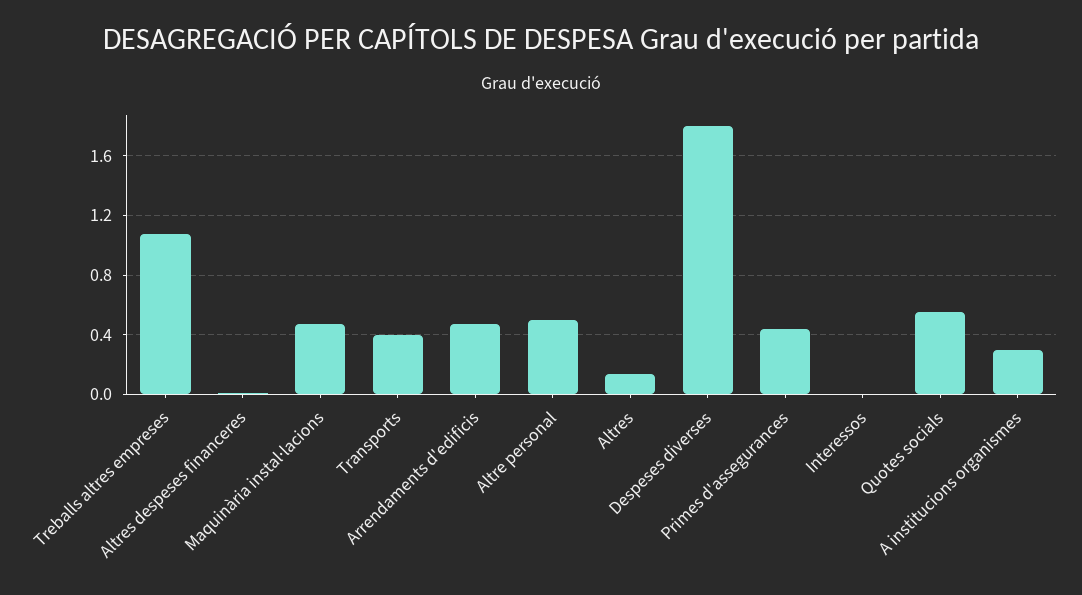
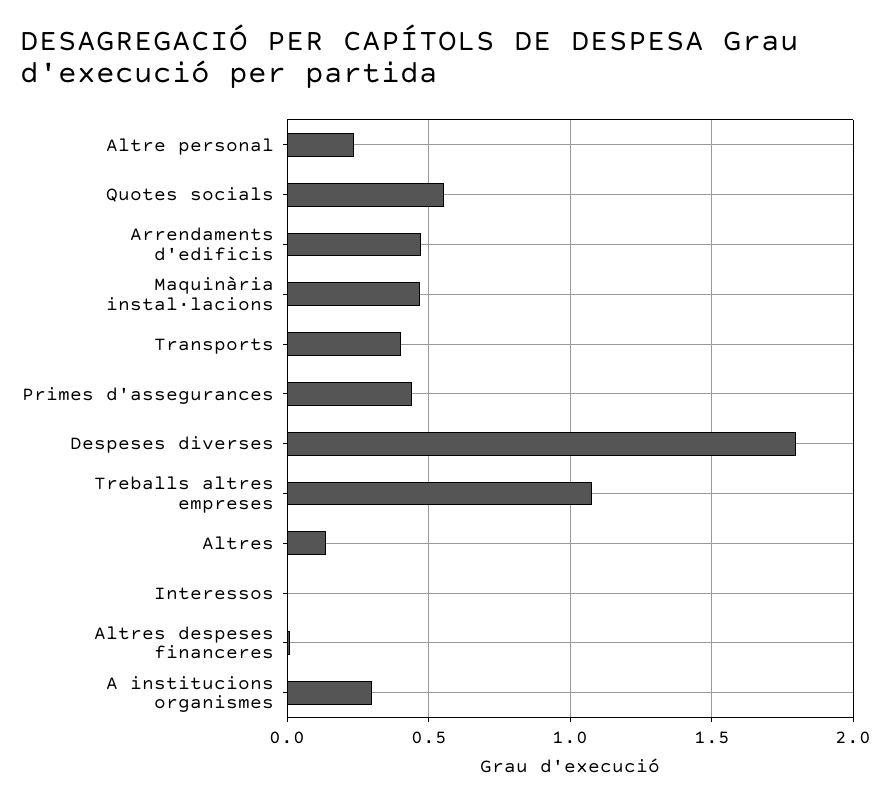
Altre personal: 0.5 -> 0.25

